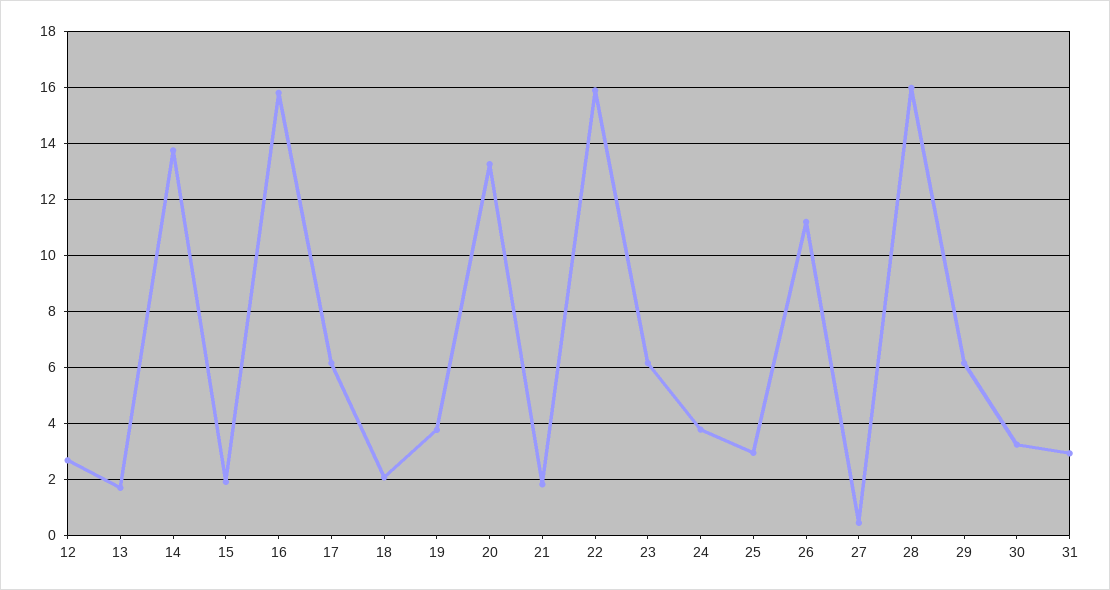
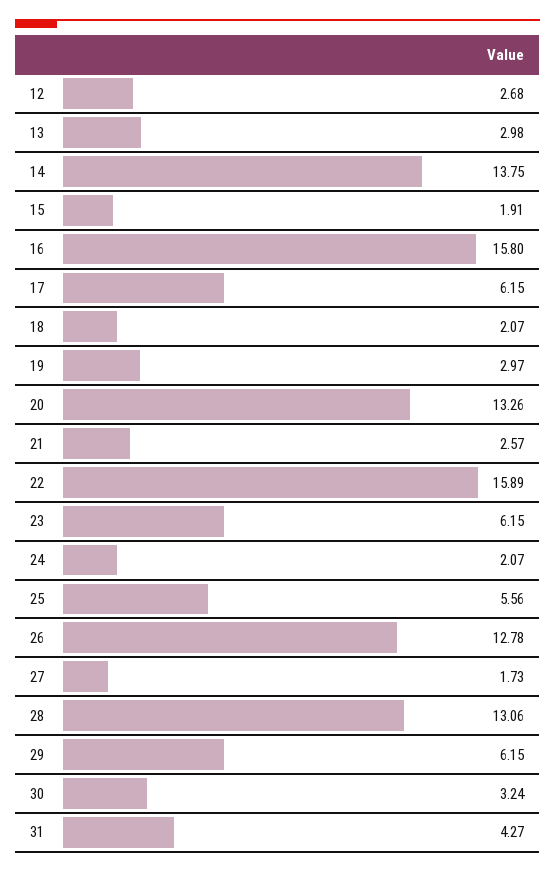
13: 1.75 -> 2.98
19: 3.75 -> 2.97
21: 1.75 -> 2.57
24: 3.75 -> 2.07
25: 3 -> 5.56
26: 11.25 -> 12.78
27: 0.5 -> 1.73
28: 16 -> 13.06
31: 3 -> 4.27

